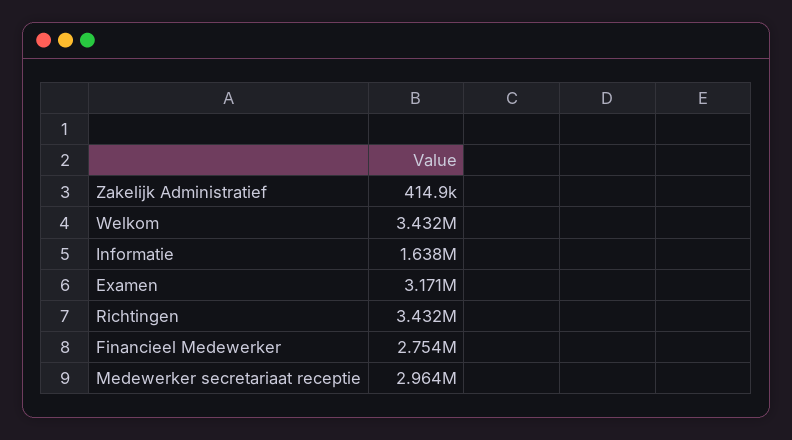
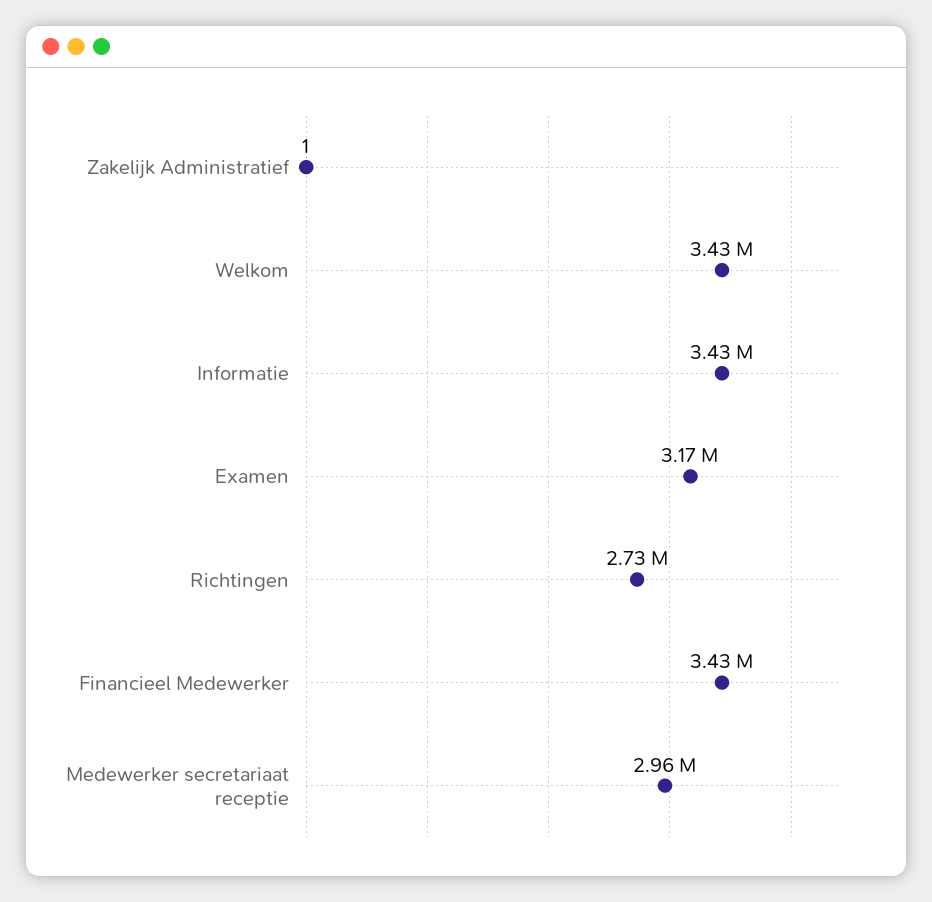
Zakelijk Administratief: 414900 -> 1
Informatie: 1638000 -> 3430000
Richtingen: 3432000 -> 2730000
Financieel Medewerker: 2754000 -> 3430000

